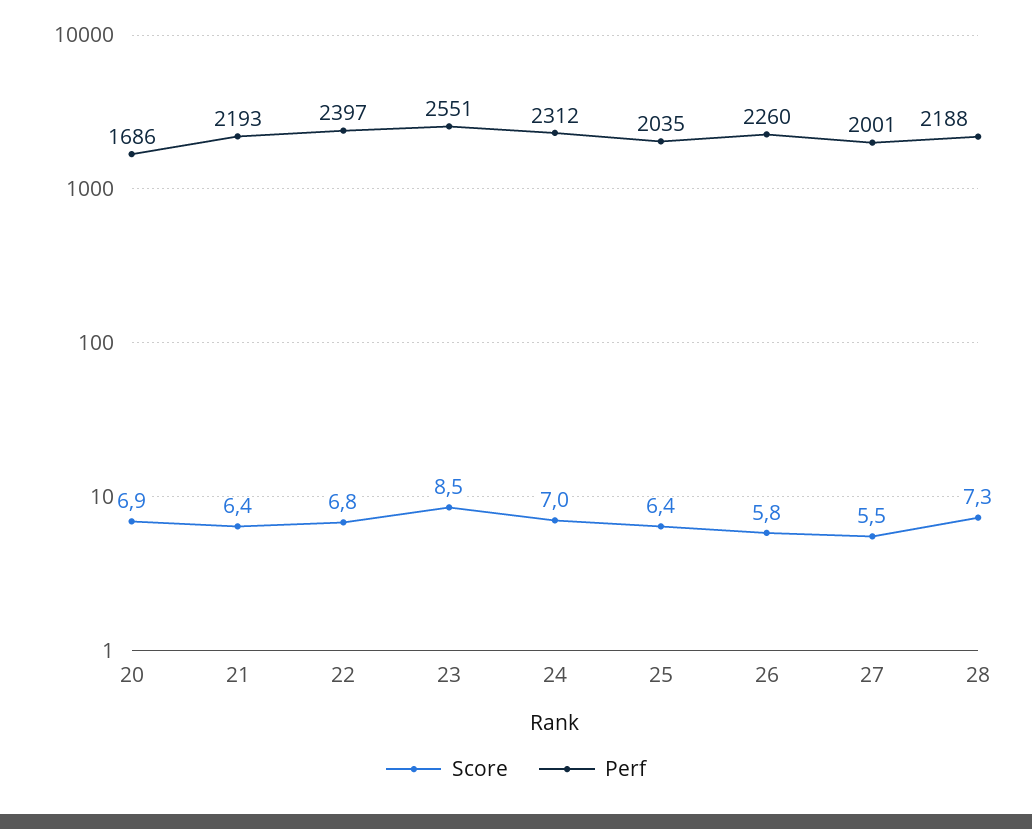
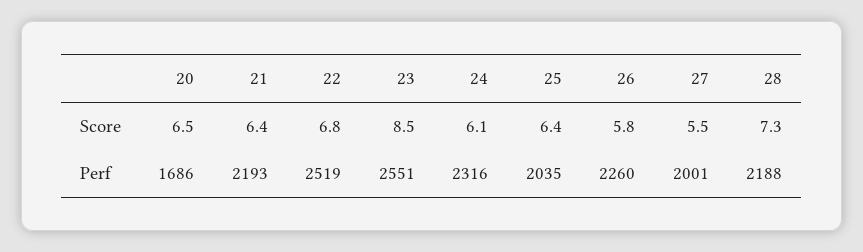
Score, 20: 6.9 -> 6.5
Perf, 22: 2397 -> 2519
Score, 24: 7 -> 6.1
Perf, 24: 2312 -> 2316

